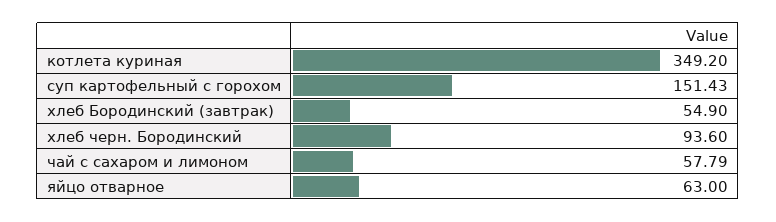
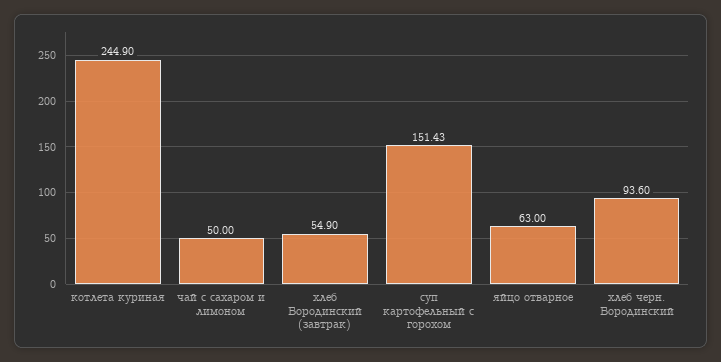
котлета куриная: 349.2 -> 244.9
чай с сахаром и лимоном: 57.79 -> 50

